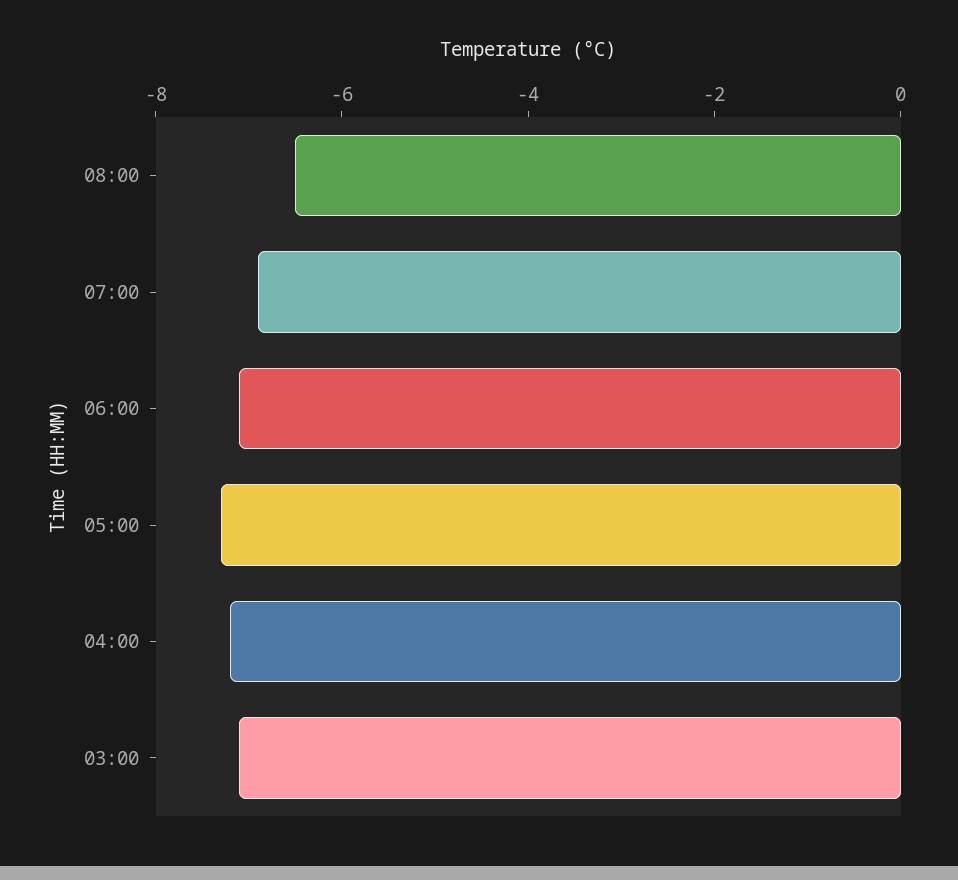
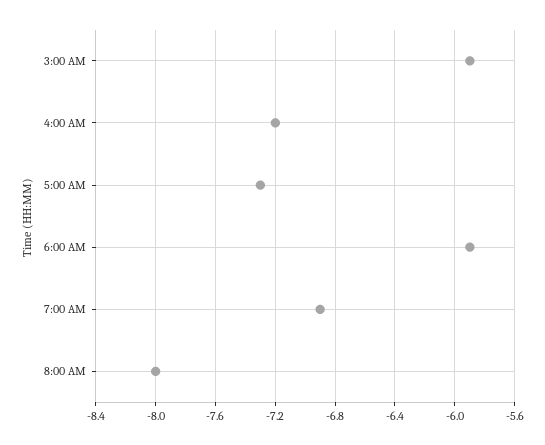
08:00: -6.5 -> -8
06:00: -7 -> -5.9
03:00: -7 -> -5.9

